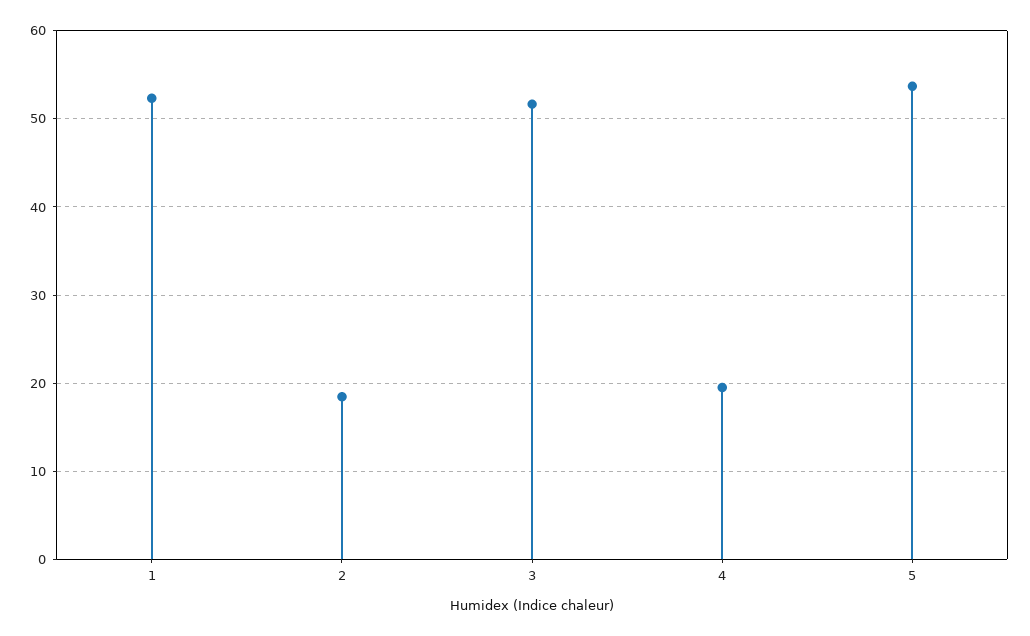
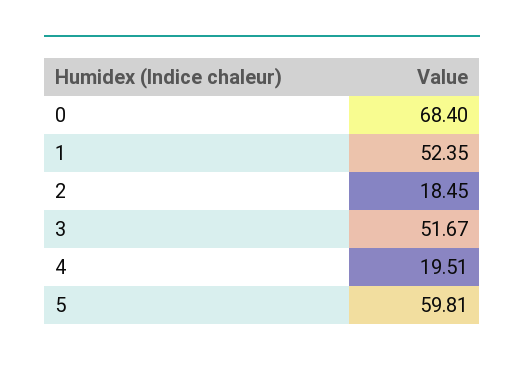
5: 54 -> 59.81
0: none -> 68.4

